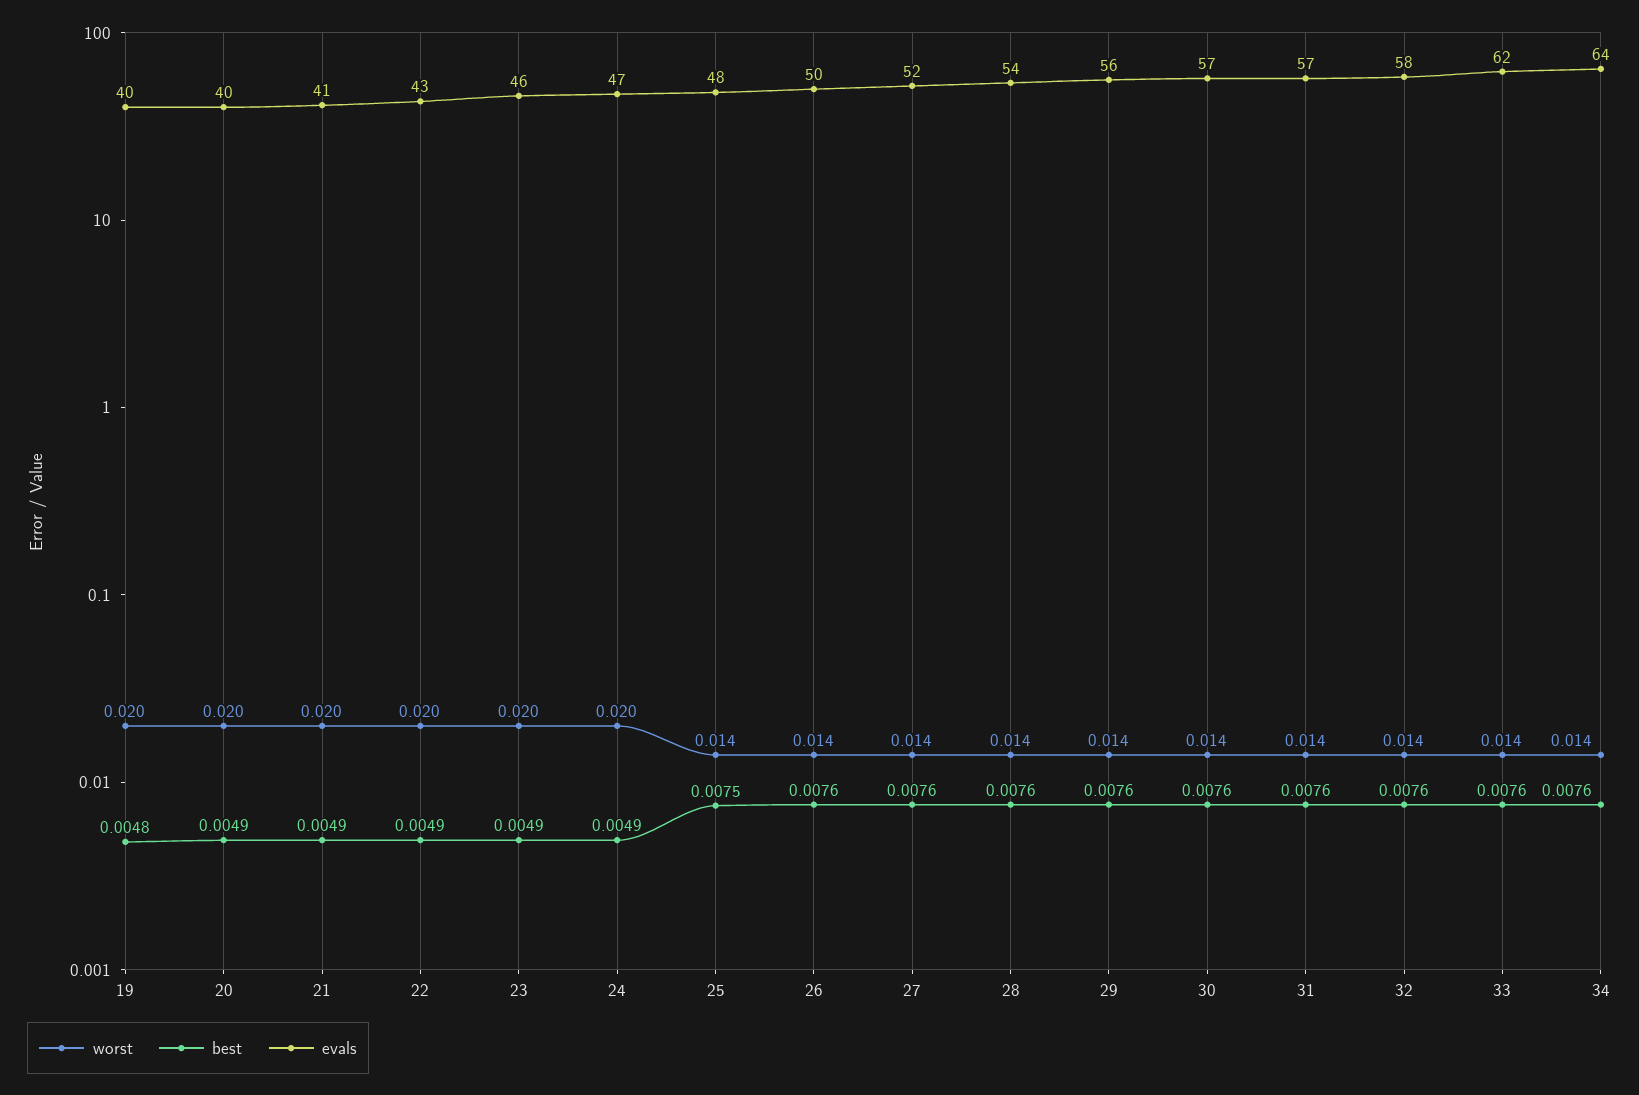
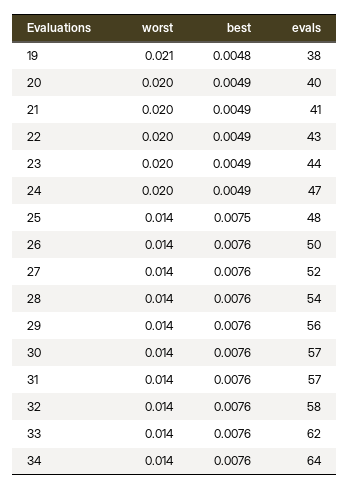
worst, 19: 0.02 -> 0.021
evals, 19: 40 -> 38
evals, 23: 46 -> 44

